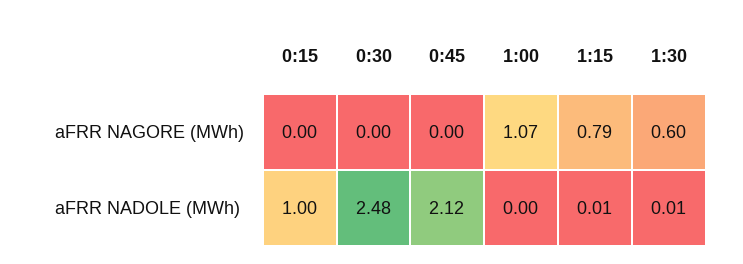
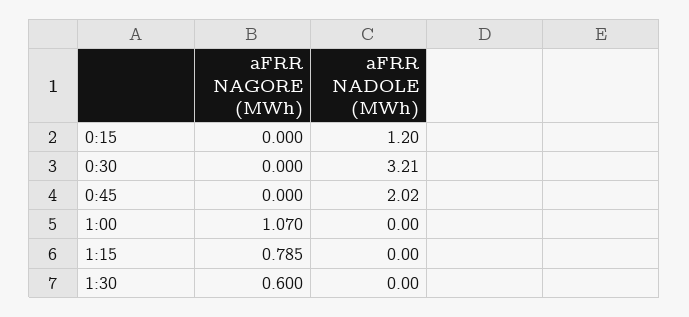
0:15, aFRR NADOLE (MWh): 1 -> 1.2
0:30, aFRR NADOLE (MWh): 2.48 -> 3.21
0:45, aFRR NADOLE (MWh): 2.12 -> 2.02
1:15, aFRR NADOLE (MWh): 0.01 -> 0
1:30, aFRR NADOLE (MWh): 0.01 -> 0

